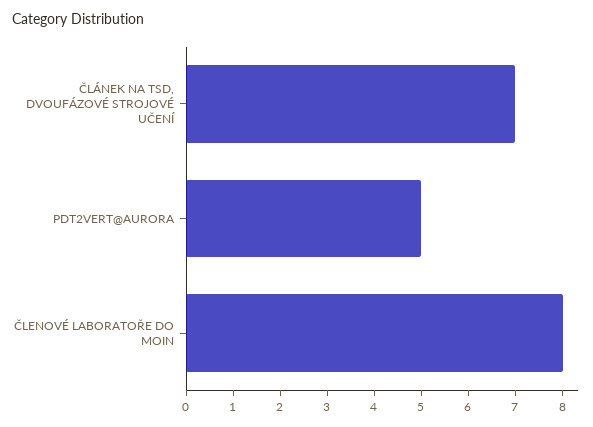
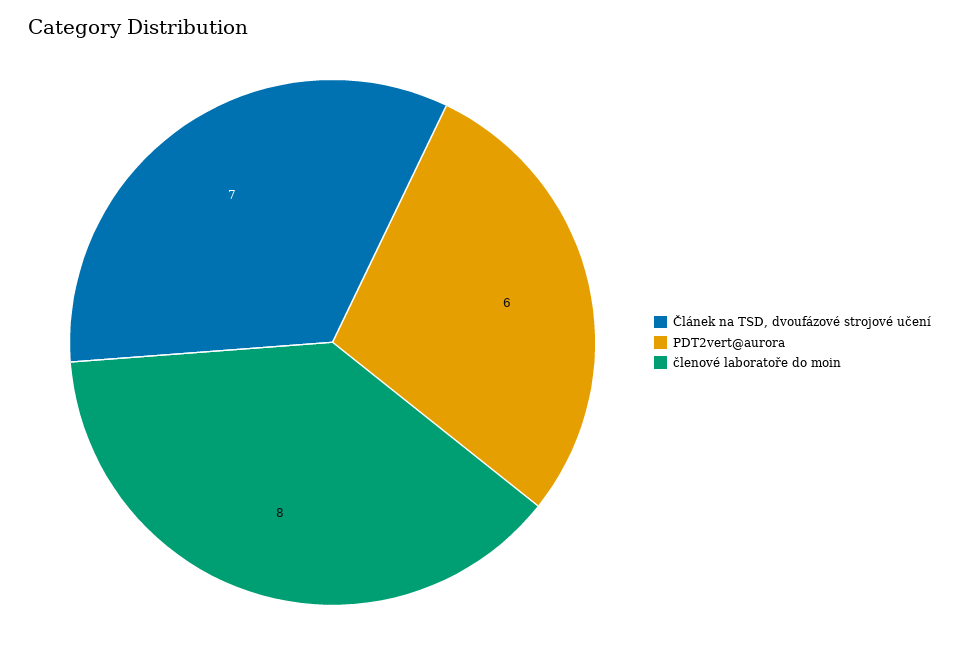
PDT2VERT@AURORA: 5 -> 6

